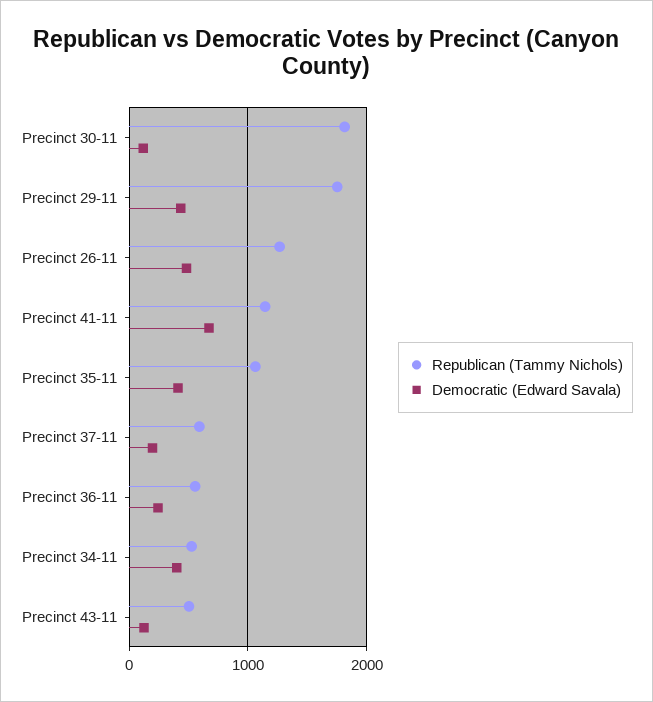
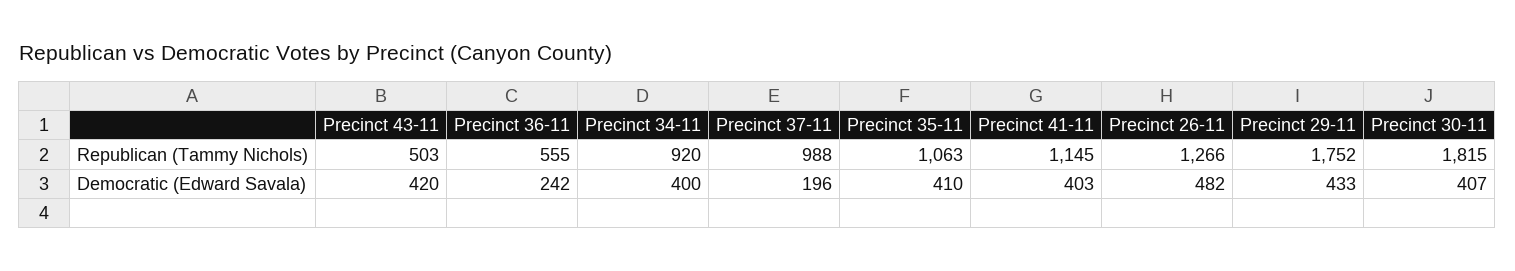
Democratic (Edward Savala), Precinct 30-11: 100 -> 407
Democratic (Edward Savala), Precinct 41-11: 700 -> 403
Republican (Tammy Nichols), Precinct 37-11: 600 -> 988
Republican (Tammy Nichols), Precinct 34-11: 500 -> 920
Democratic (Edward Savala), Precinct 43-11: 100 -> 420

